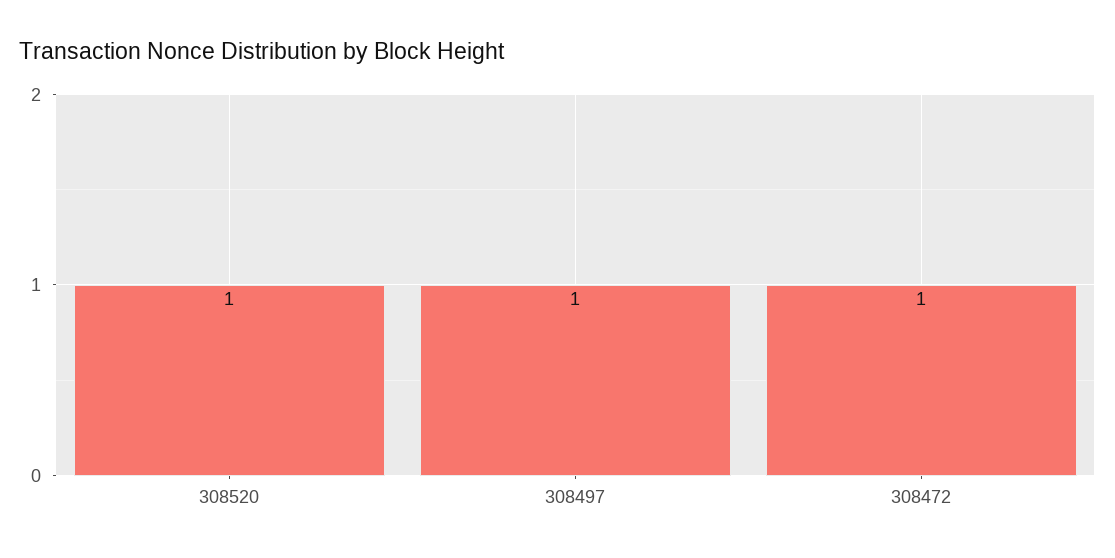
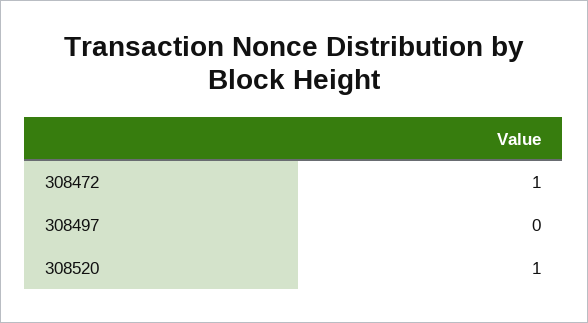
308497: 1 -> 0

